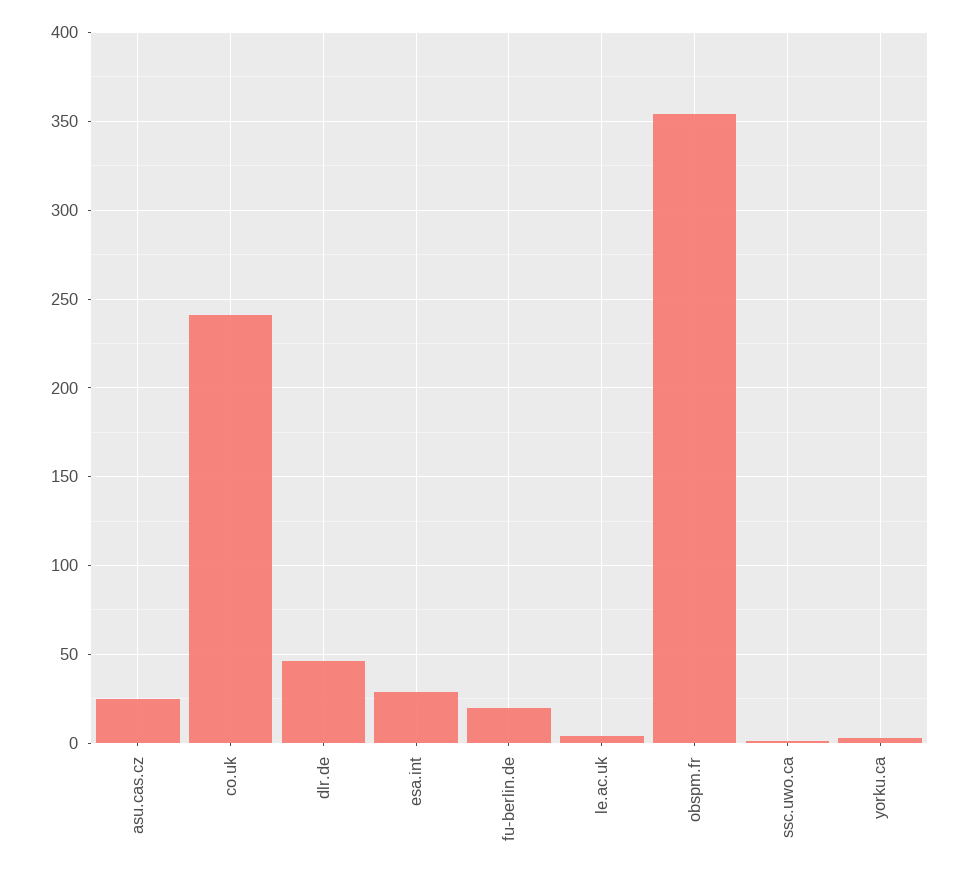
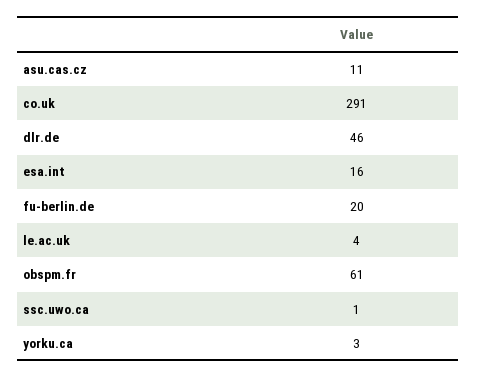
asu.cas.cz: 25 -> 11
co.uk: 240 -> 291
esa.int: 30 -> 16
obspm.fr: 355 -> 61

